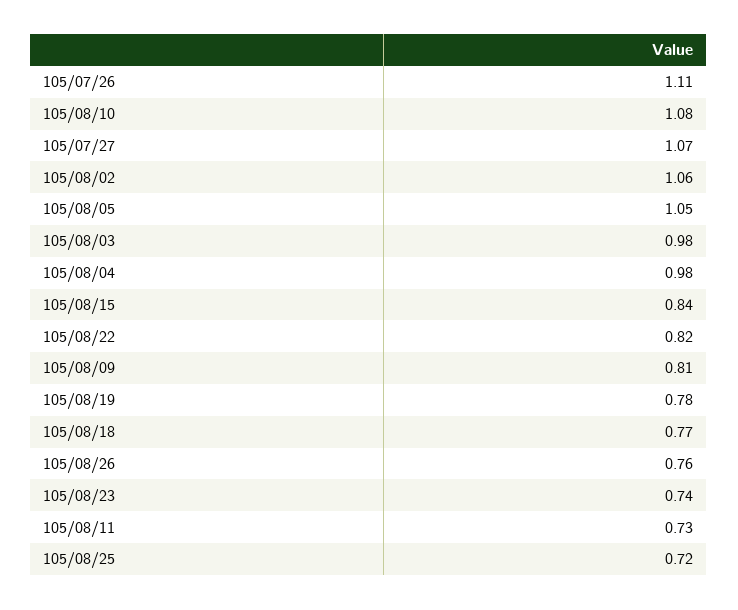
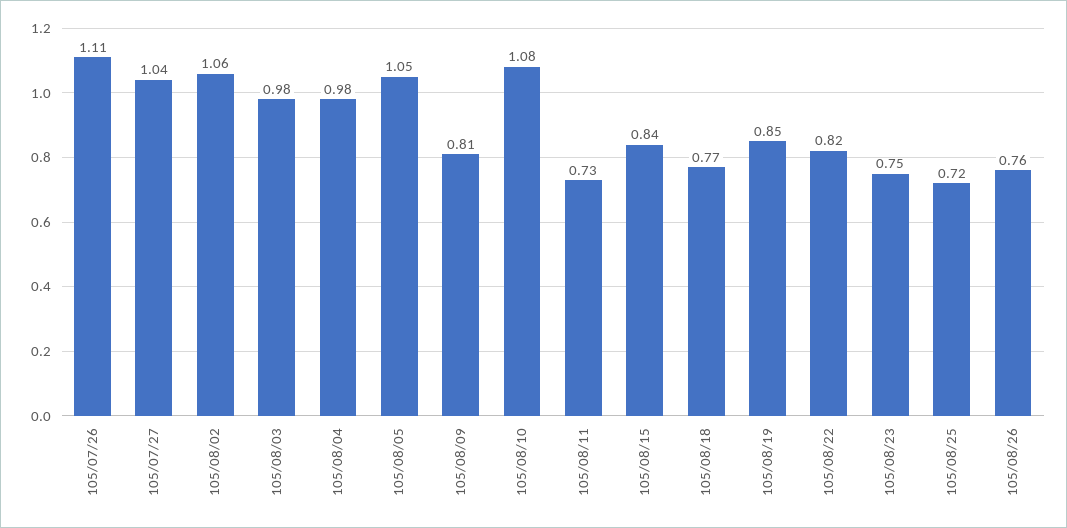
105/07/27: 1.07 -> 1.04
105/08/19: 0.78 -> 0.85
105/08/23: 0.74 -> 0.75

